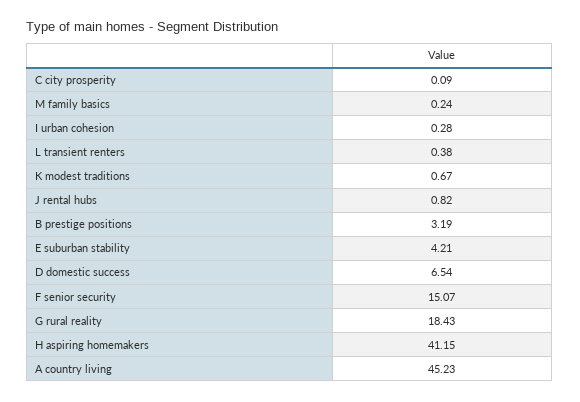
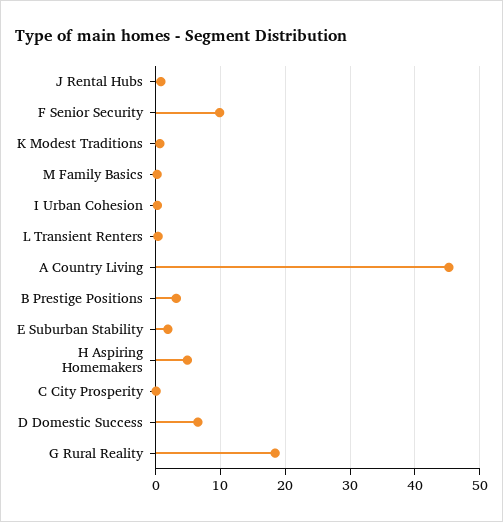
E suburban stability: 4.21 -> 2
F senior security: 15.07 -> 10
H aspiring homemakers: 41.15 -> 5

